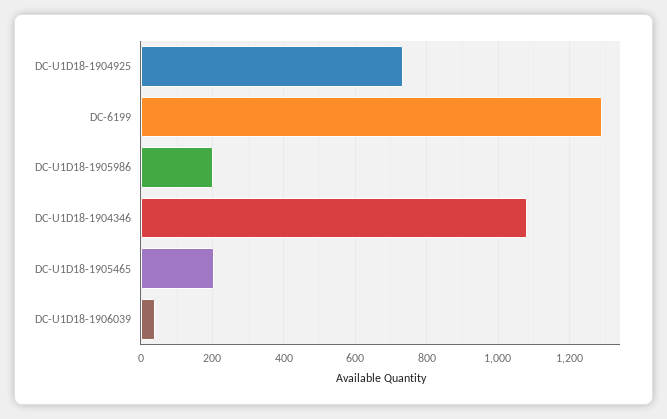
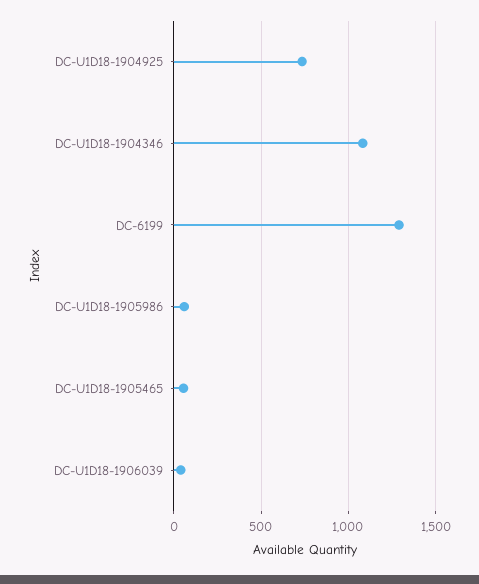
DC-U1D18-1905986: 200 -> 50
DC-U1D18-1905465: 200 -> 50

